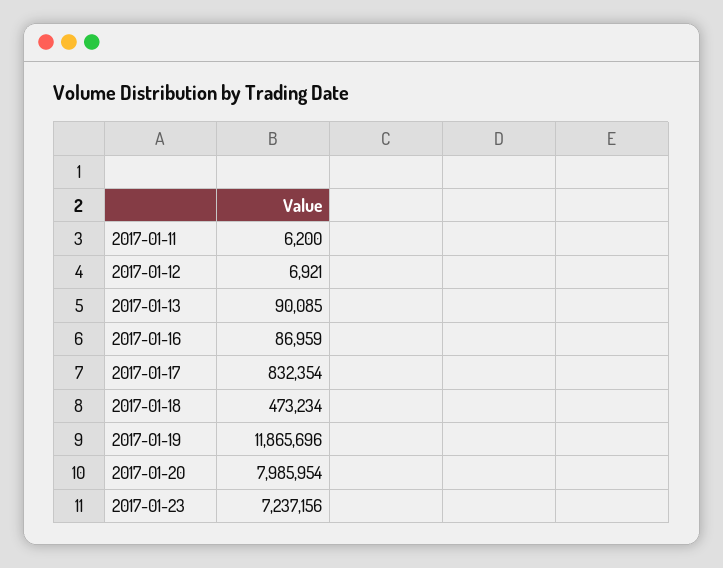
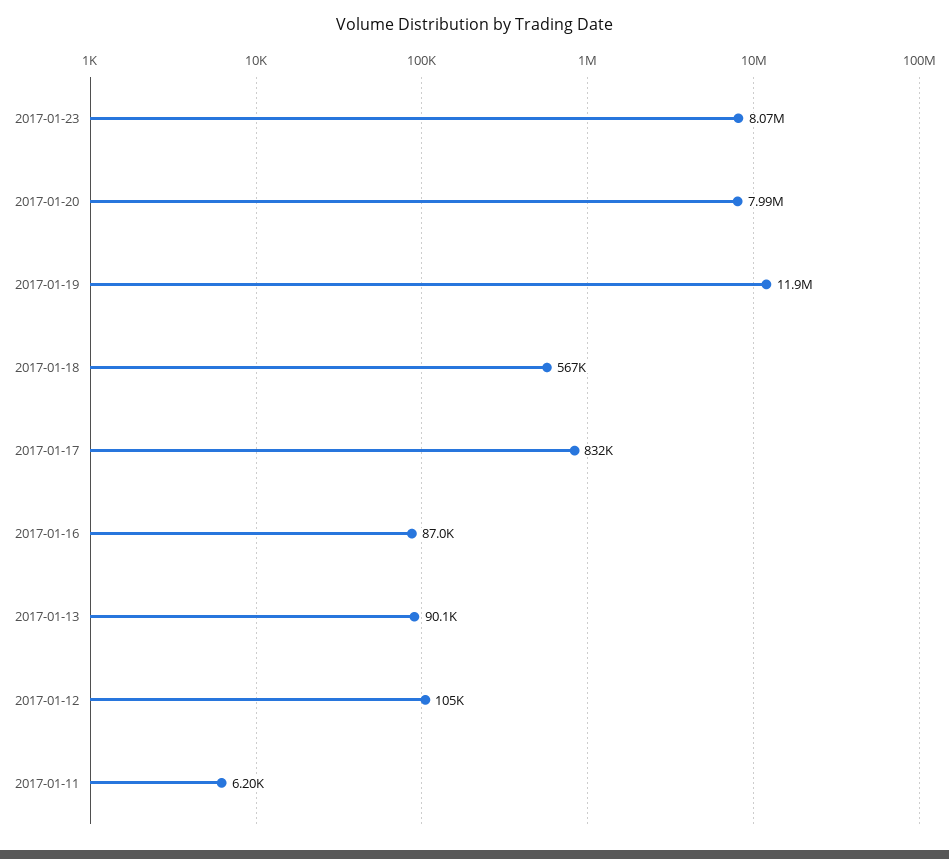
2017-01-12: 6921 -> 105000
2017-01-18: 473234 -> 567000
2017-01-23: 7237156 -> 8070000

